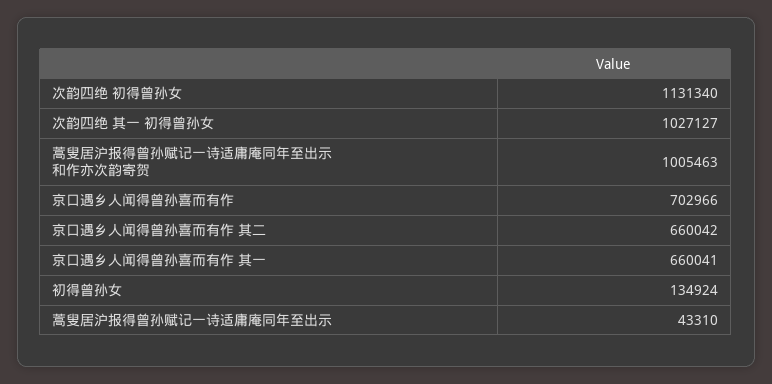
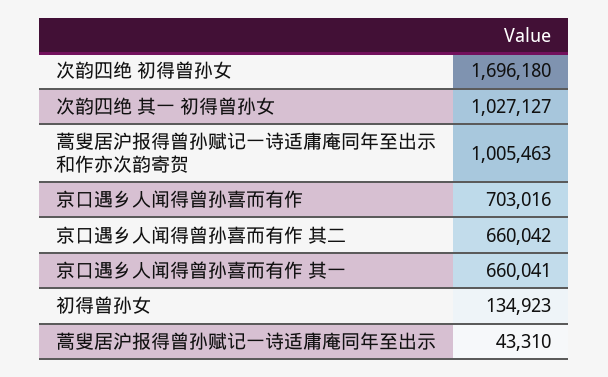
次韵四绝 初得曾孙女: 1131340 -> 1696180
京口遇乡人闻得曾孙喜而有作: 702966 -> 703016
初得曾孙女: 134924 -> 134923

